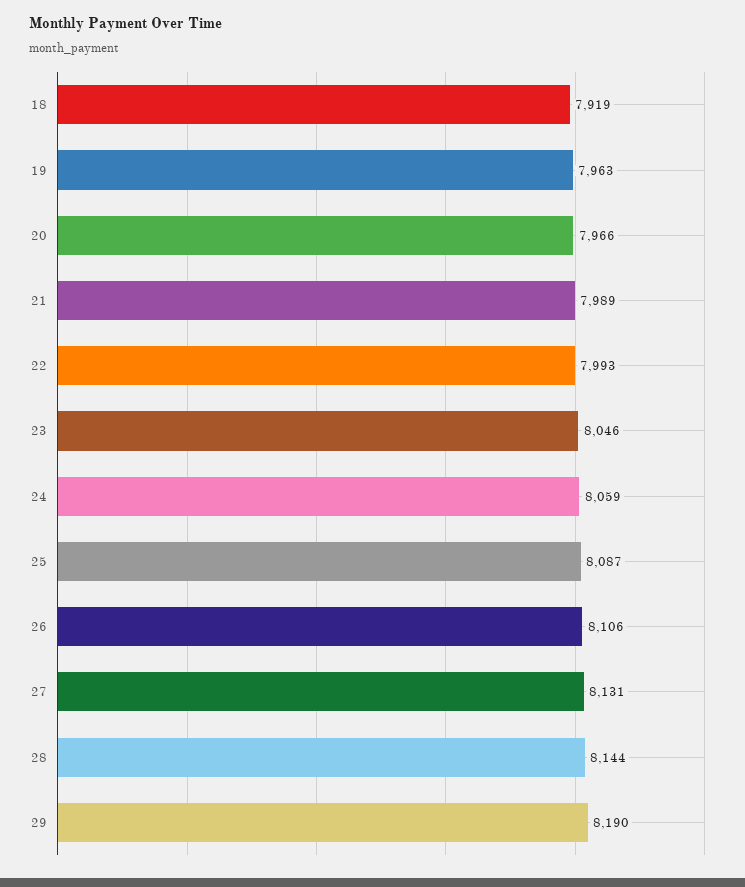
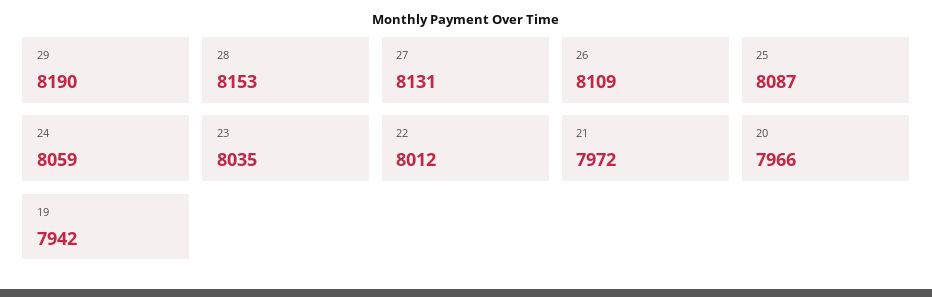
18: 7919 -> none
19: 7963 -> 7942
21: 7989 -> 7972
22: 7993 -> 8012
23: 8046 -> 8035
26: 8106 -> 8109
28: 8144 -> 8153

